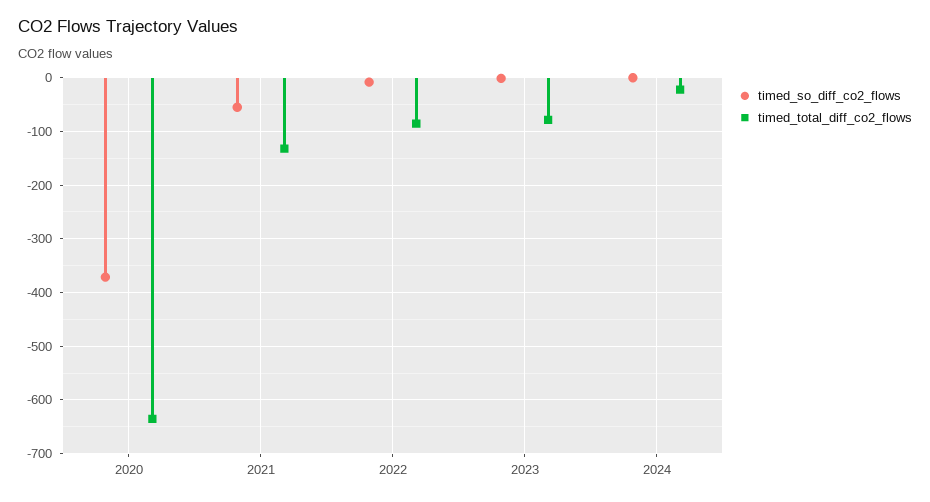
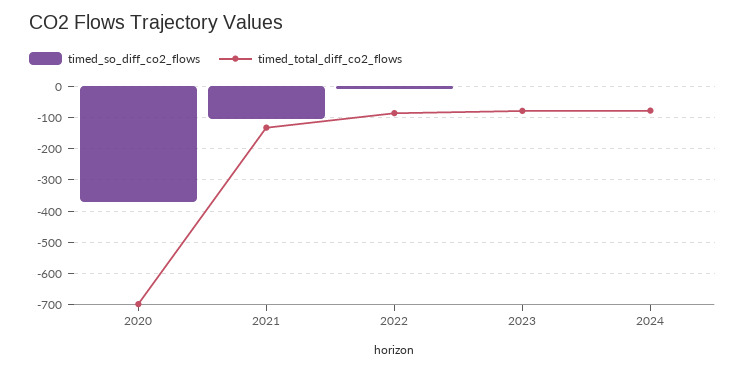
timed_total_diff_co2_flows, 2020: -640 -> -700
timed_so_diff_co2_flows, 2021: -60 -> -100
timed_total_diff_co2_flows, 2024: -20 -> -80

